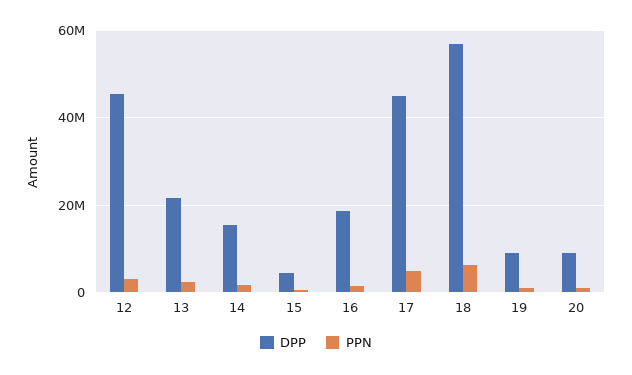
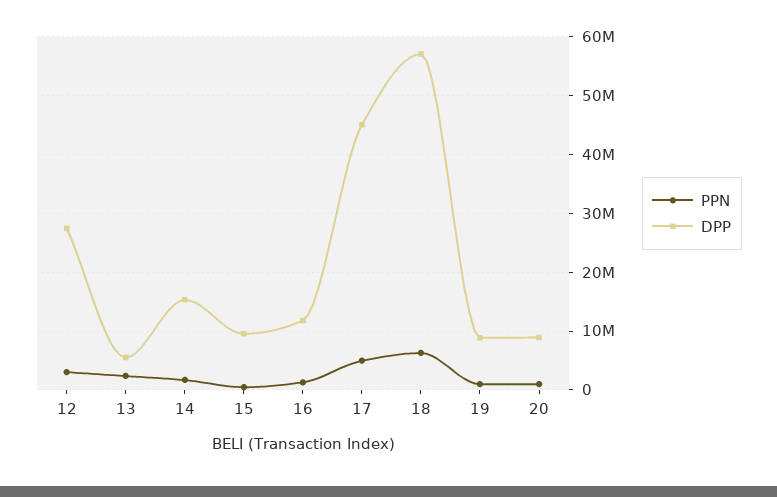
DPP, 12: 46000000 -> 28000000
DPP, 13: 22000000 -> 6000000
DPP, 15: 4000000 -> 10000000
DPP, 16: 18000000 -> 12000000

